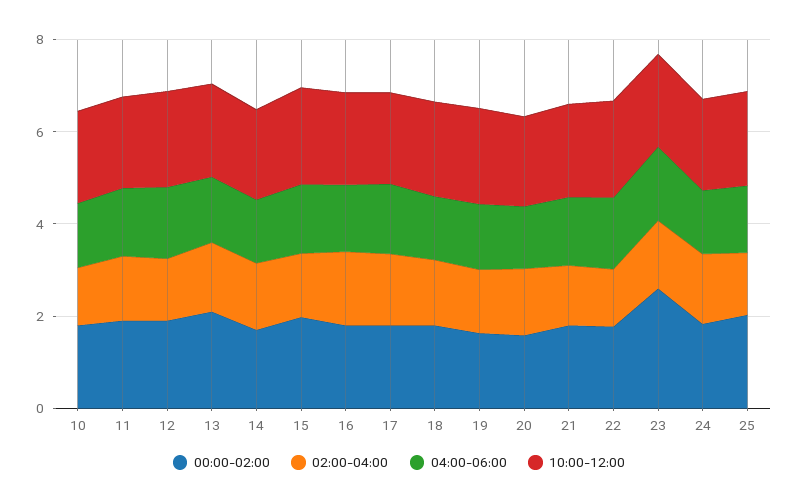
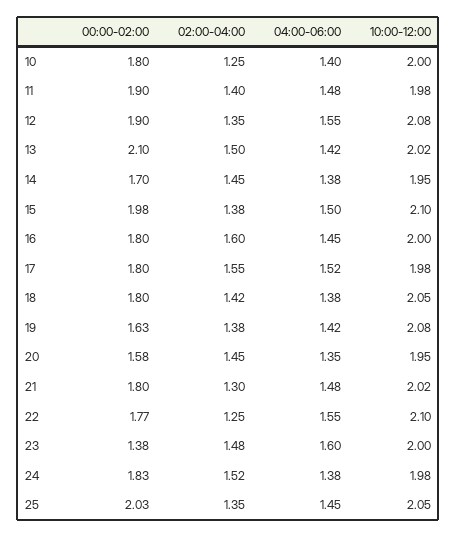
00:00-02:00, 23: 2.5 -> 1.38

